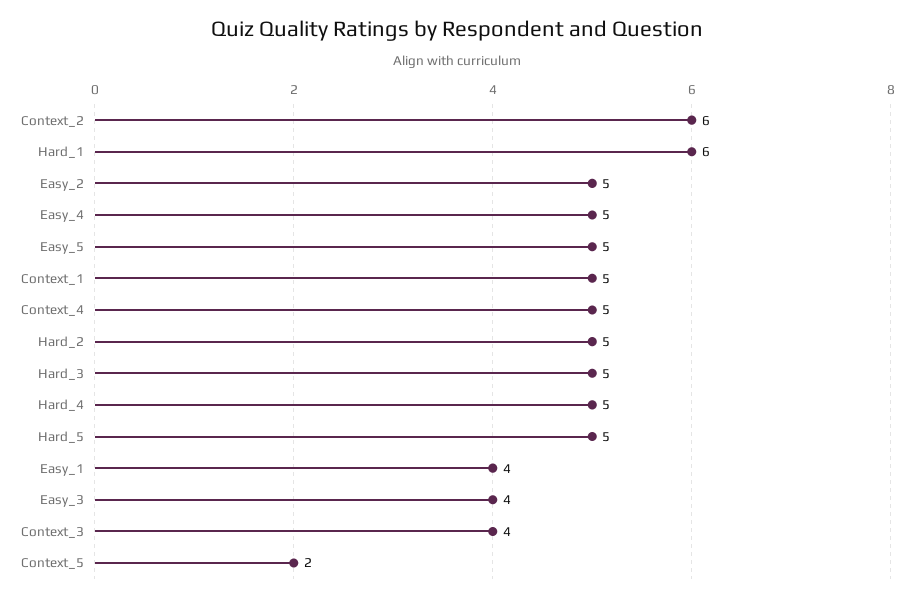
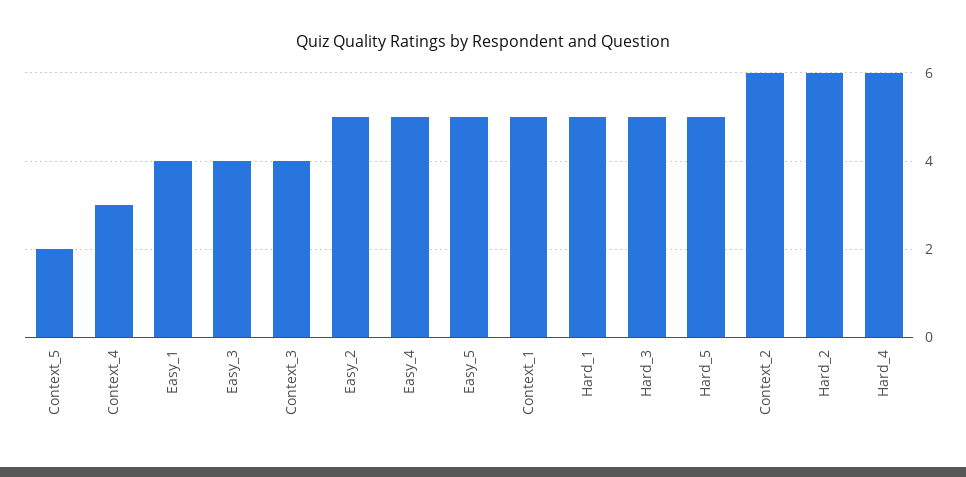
Hard_1: 6 -> 5
Context_4: 5 -> 3
Hard_2: 5 -> 6
Hard_4: 5 -> 6

